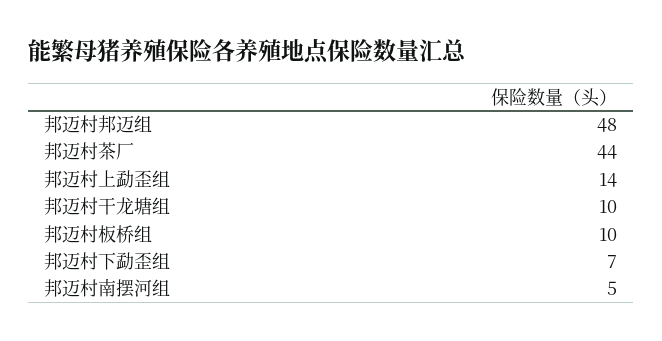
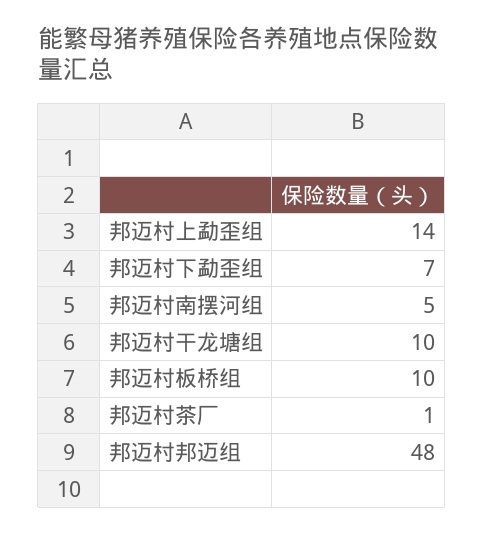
邦迈村茶厂: 44 -> 1

